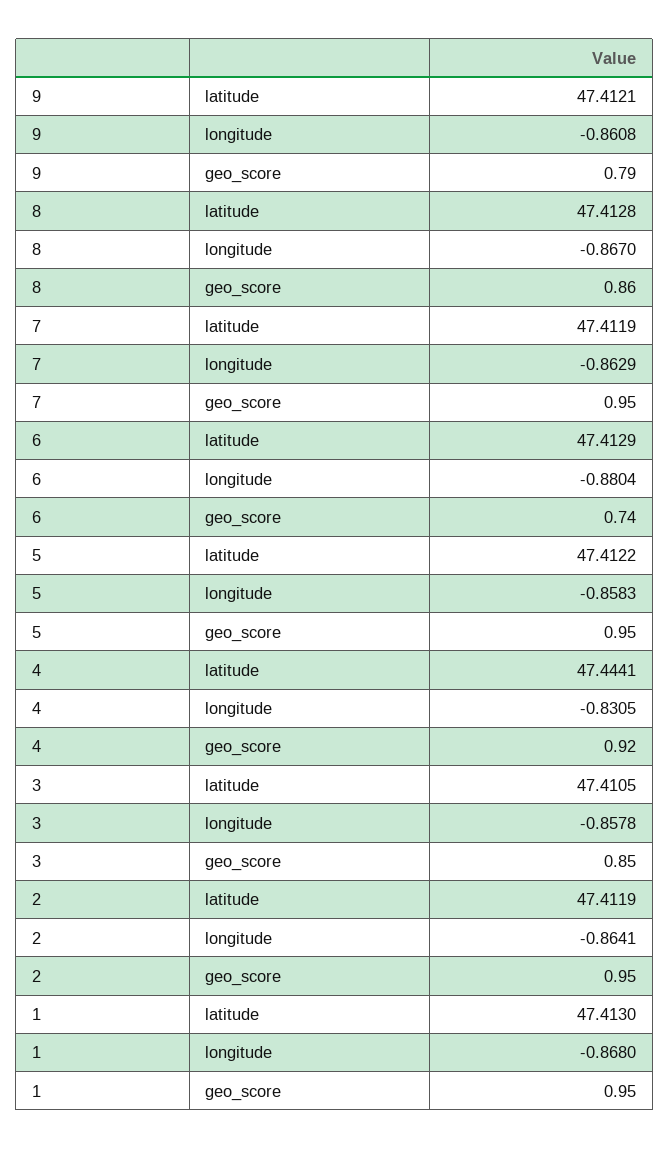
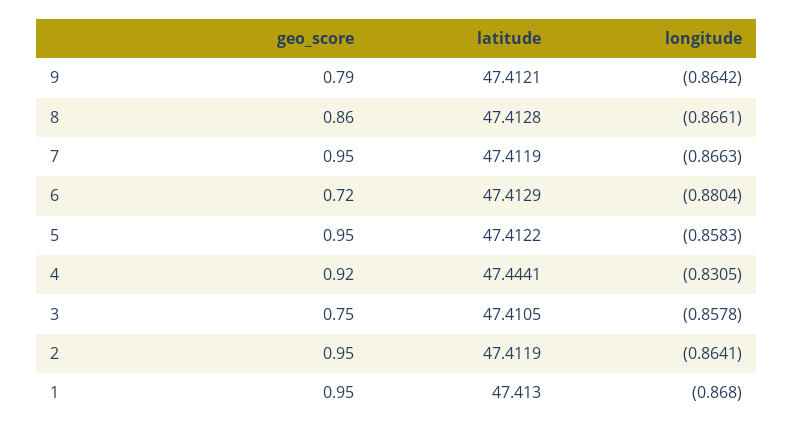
9, longitude: -0.8608 -> -0.8642
8, longitude: -0.867 -> -0.8661
7, longitude: -0.8629 -> -0.8663
6, geo_score: 0.74 -> 0.72
3, geo_score: 0.85 -> 0.75

